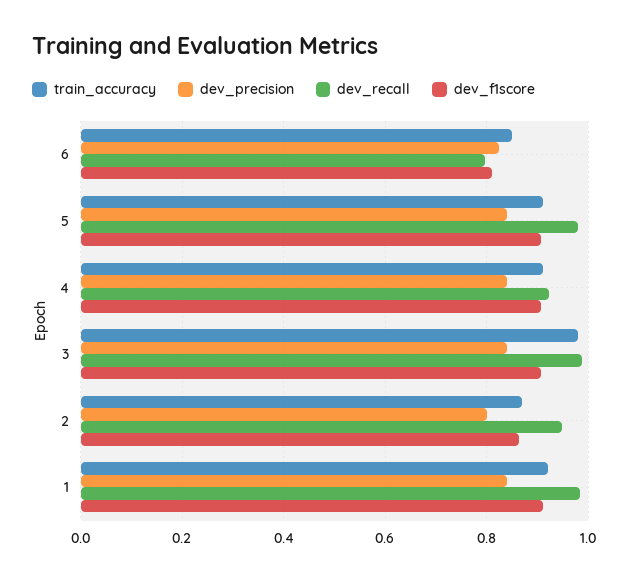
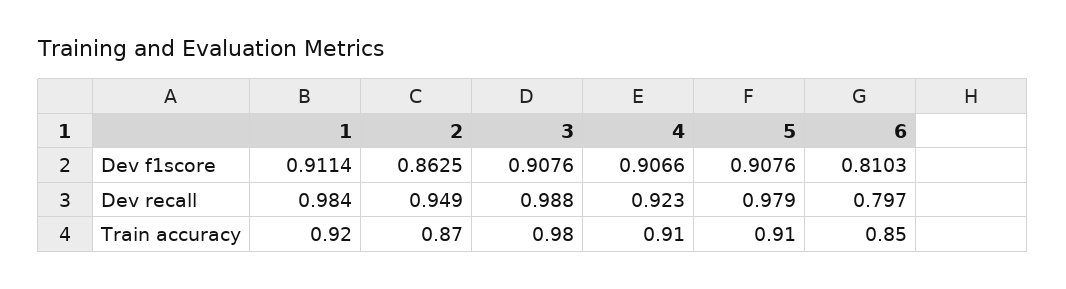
dev_precision, 6: 0.82 -> none
dev_precision, 5: 0.84 -> none
dev_precision, 4: 0.84 -> none
dev_precision, 3: 0.84 -> none
dev_precision, 2: 0.8 -> none
dev_precision, 1: 0.84 -> none

